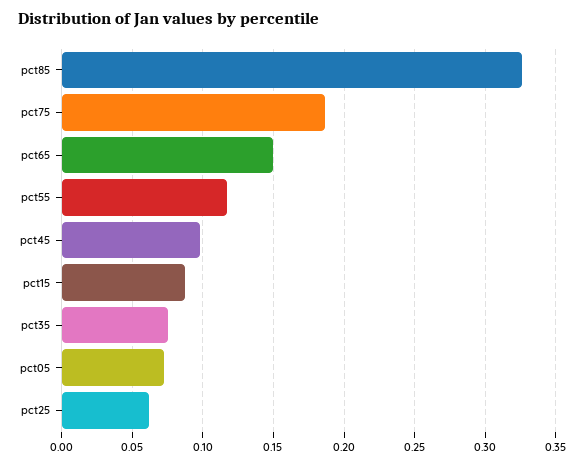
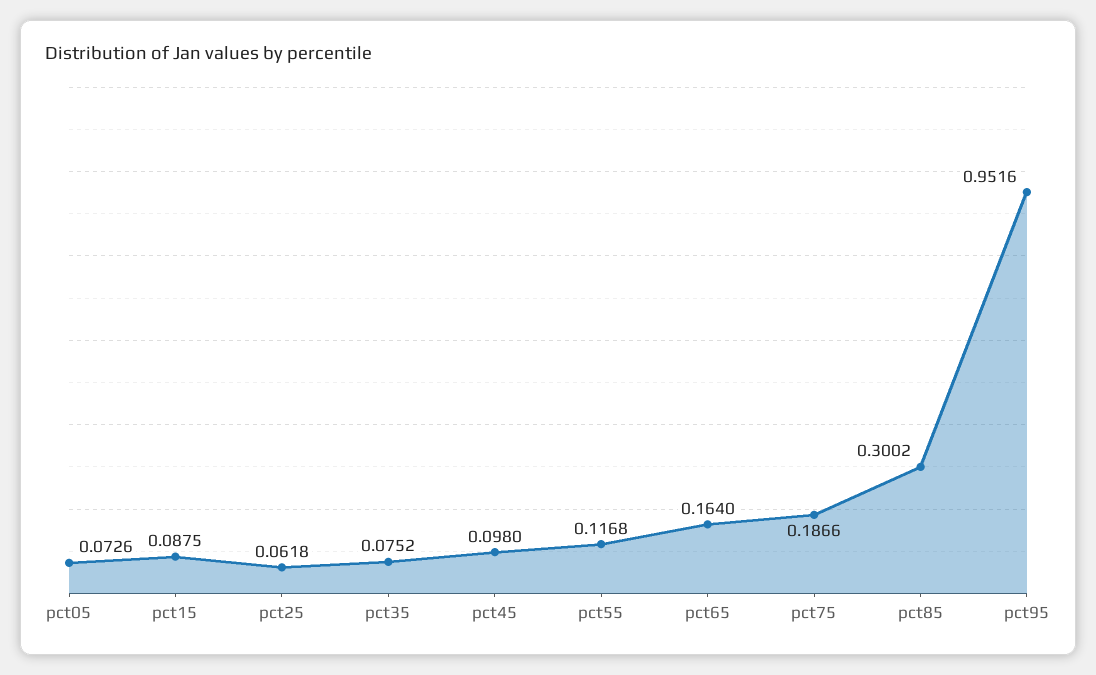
pct85: 0.325 -> 0.3002
pct65: 0.15 -> 0.164
pct95: none -> 0.9516

